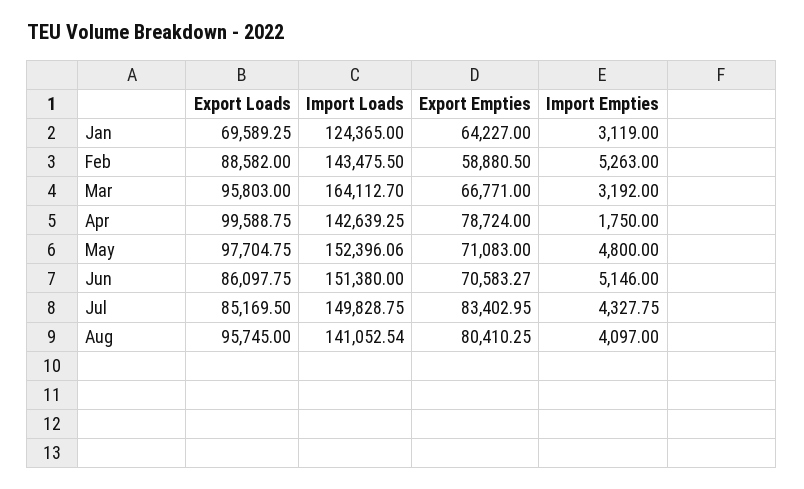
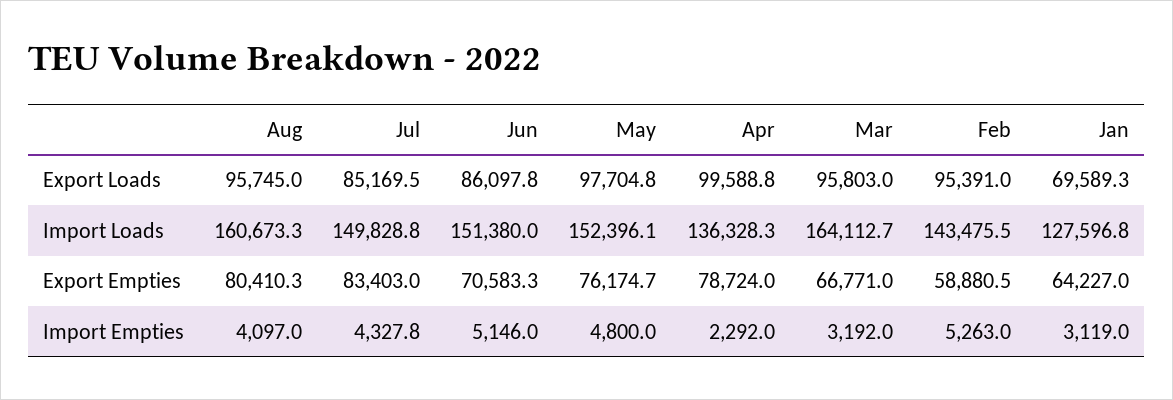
Import Loads, Jan: 124365 -> 127596.8
Export Loads, Feb: 88582 -> 95391
Import Loads, Apr: 142639.25 -> 136328.3
Import Empties, Apr: 1750 -> 2292
Export Empties, May: 71083 -> 76174.7
Import Loads, Aug: 141052.54 -> 160673.3

